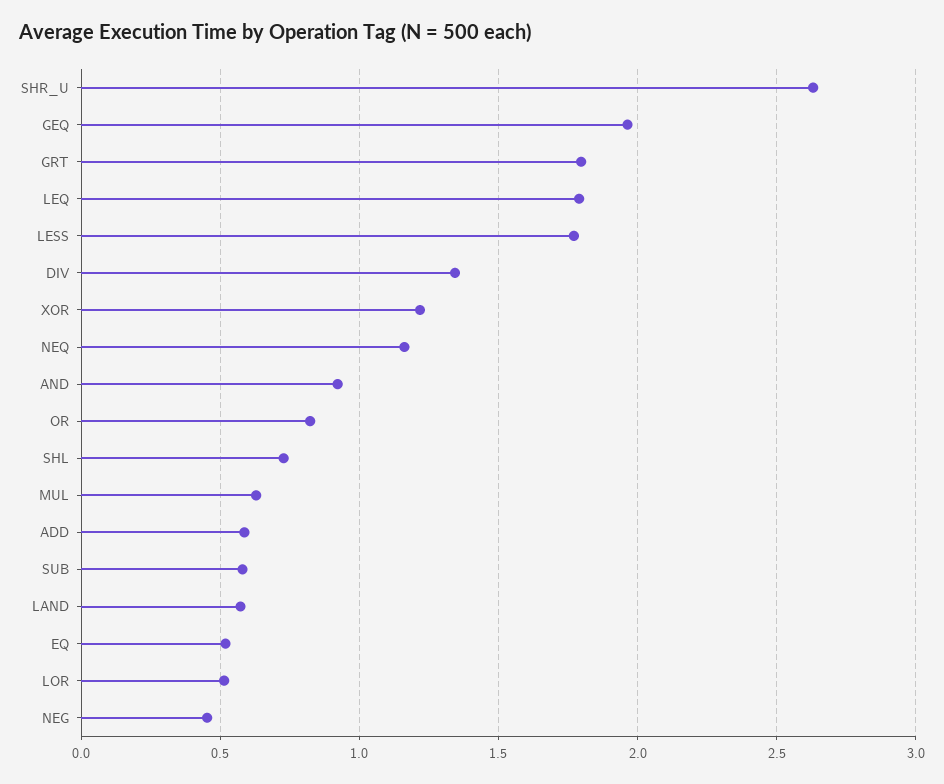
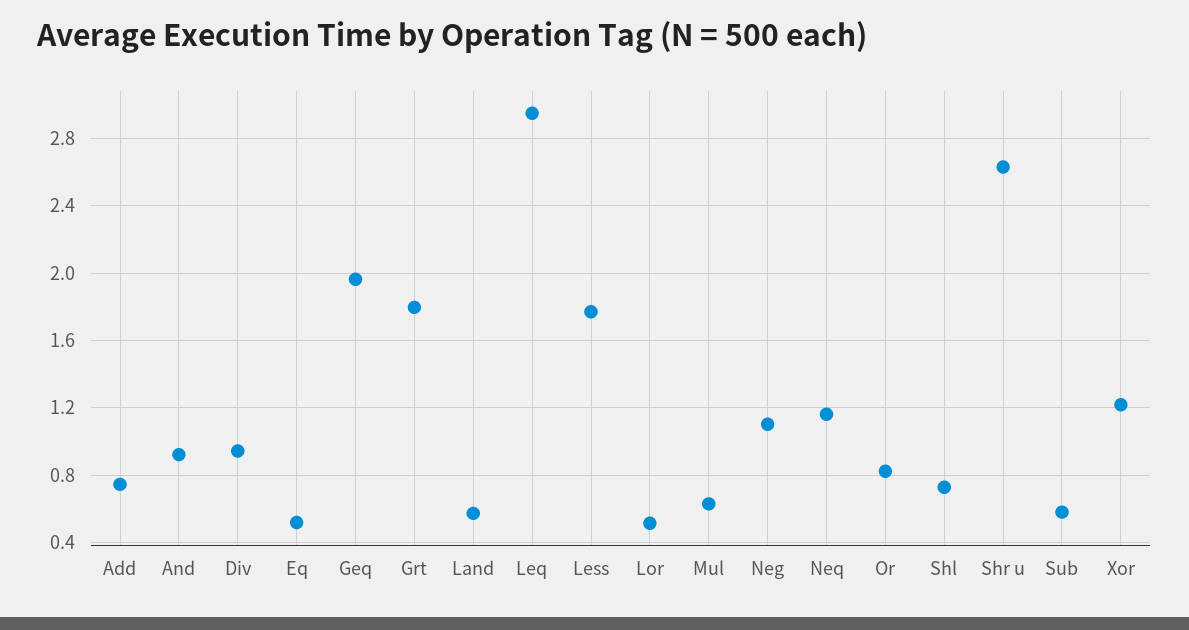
LEQ: 1.8 -> 2.95
DIV: 1.35 -> 0.95
ADD: 0.6 -> 0.75
NEG: 0.45 -> 1.1

